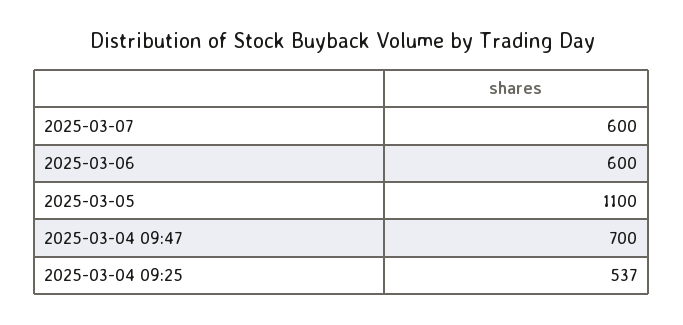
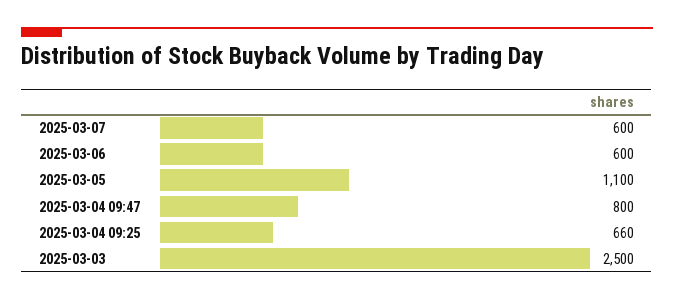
2025-03-04 09:47: 700 -> 800
2025-03-04 09:25: 537 -> 660
2025-03-03: none -> 2500

